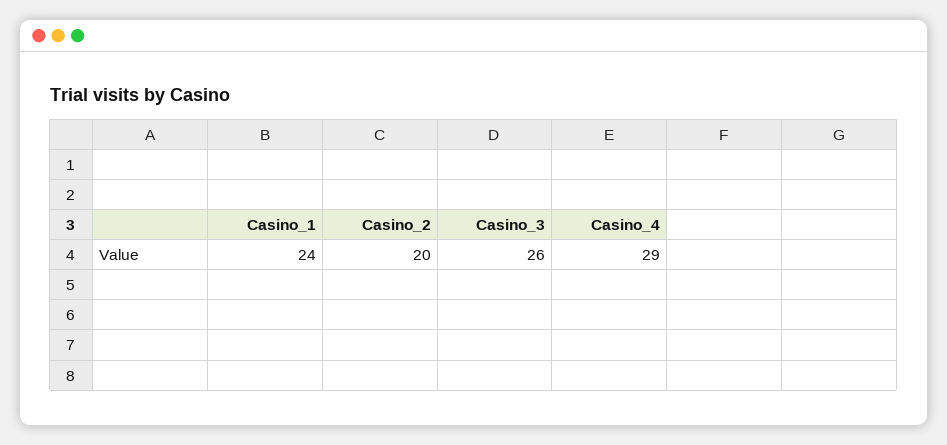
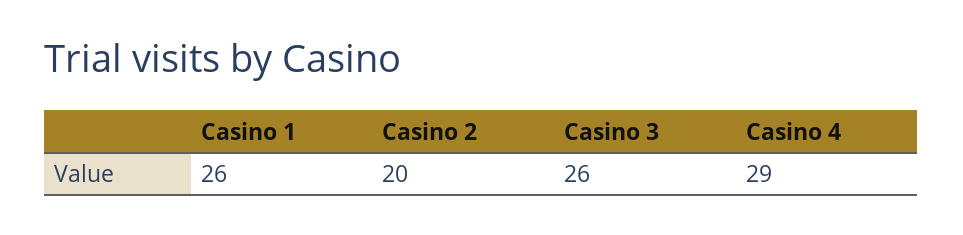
Casino_1: 24 -> 26

